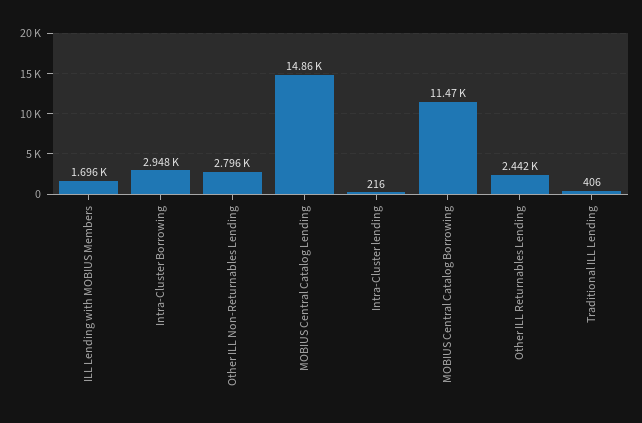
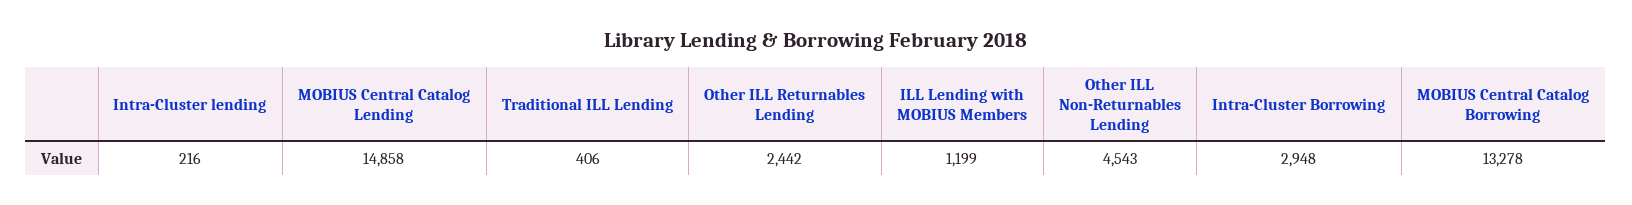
ILL Lending with MOBIUS Members: 1696 -> 1199
Other ILL Non-Returnables Lending: 2796 -> 4543
MOBIUS Central Catalog Borrowing: 11470 -> 13278

